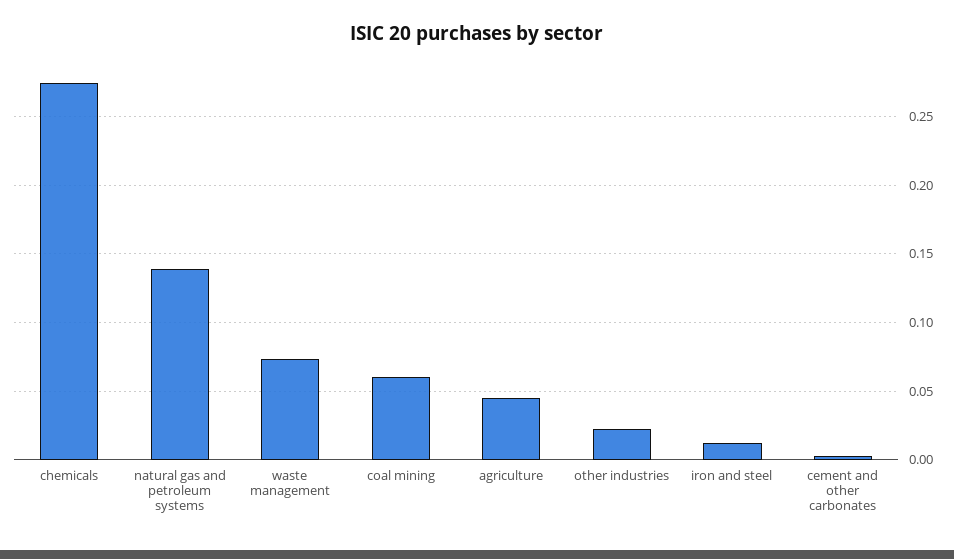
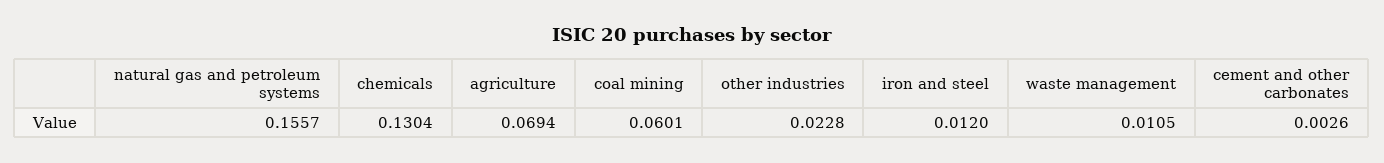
chemicals: 0.275 -> 0.1304
natural gas and petroleum systems: 0.14 -> 0.1557
waste management: 0.075 -> 0.0105
agriculture: 0.045 -> 0.0694

